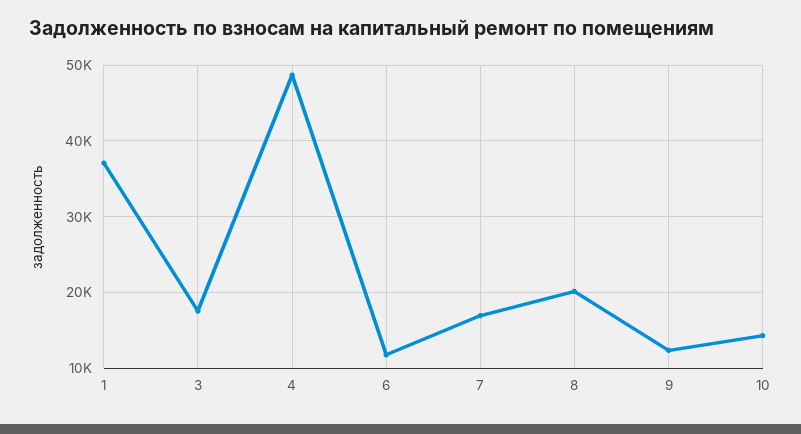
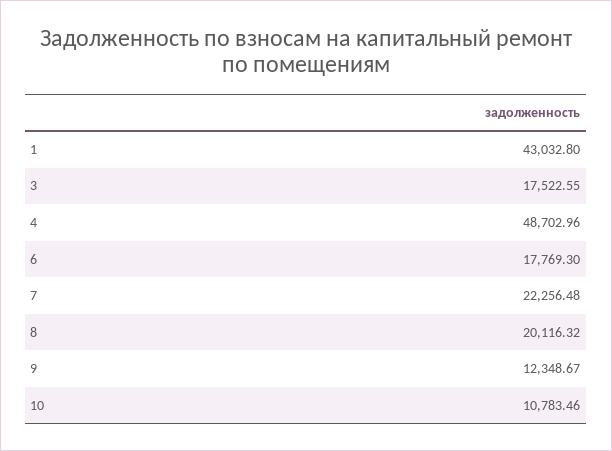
1: 37000 -> 43032.8
6: 12000 -> 17769.3
7: 17000 -> 22256.48
10: 14000 -> 10783.46

